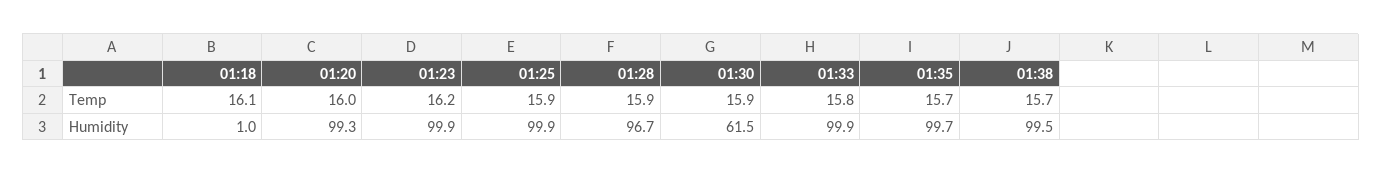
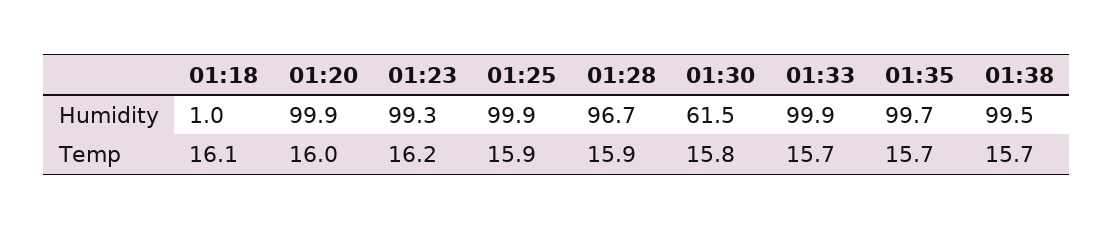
01:30, Temp: 15.9 -> 15.8
01:33, Temp: 15.8 -> 15.7
01:20, Humidity: 99.3 -> 99.9
01:23, Humidity: 99.9 -> 99.3

